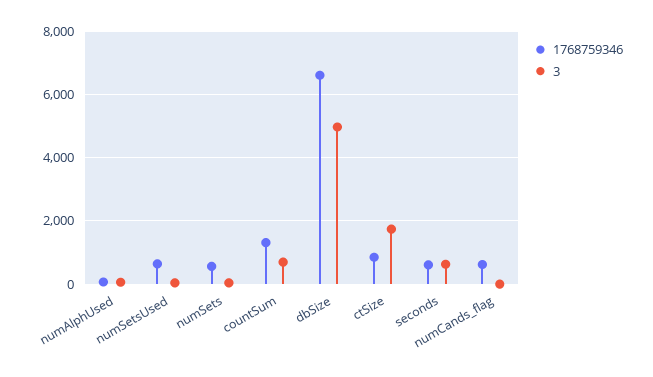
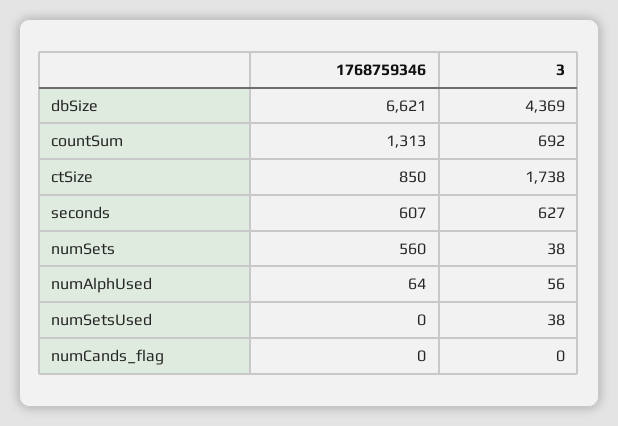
1768759346, numSetsUsed: 600 -> 0
3, dbSize: 5000 -> 4369
1768759346, numCands_flag: 600 -> 0

